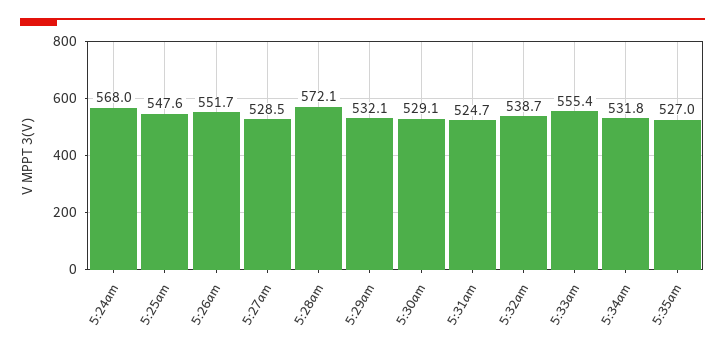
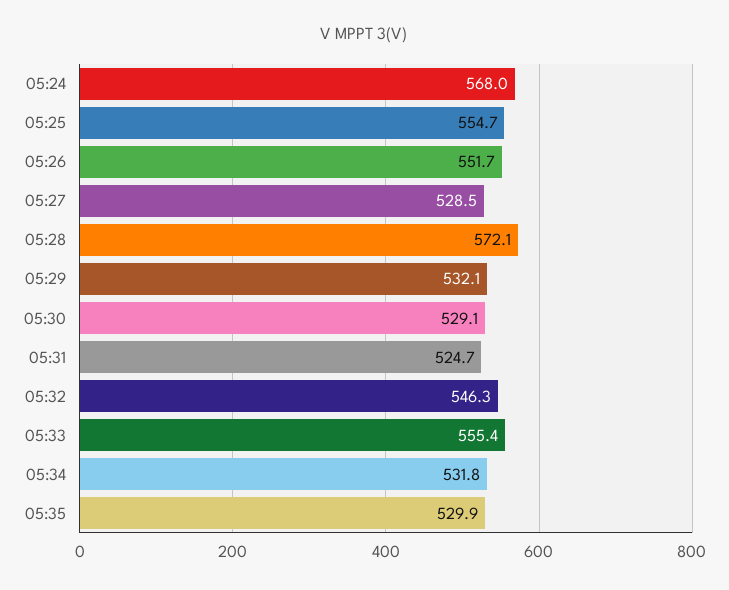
5:25am: 547.6 -> 554.7
5:32am: 538.7 -> 546.3
5:35am: 527 -> 529.9

